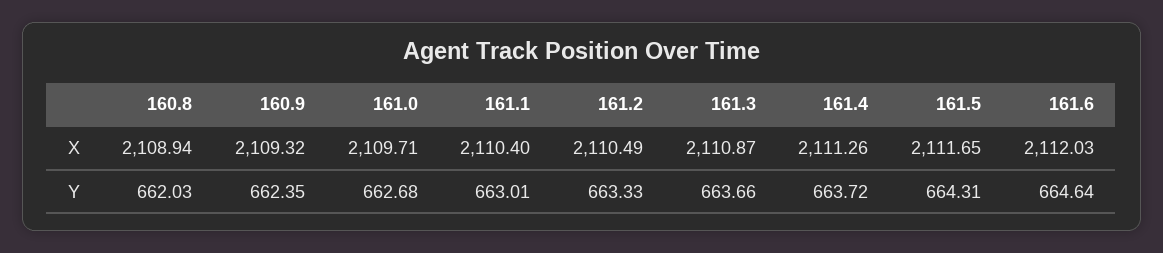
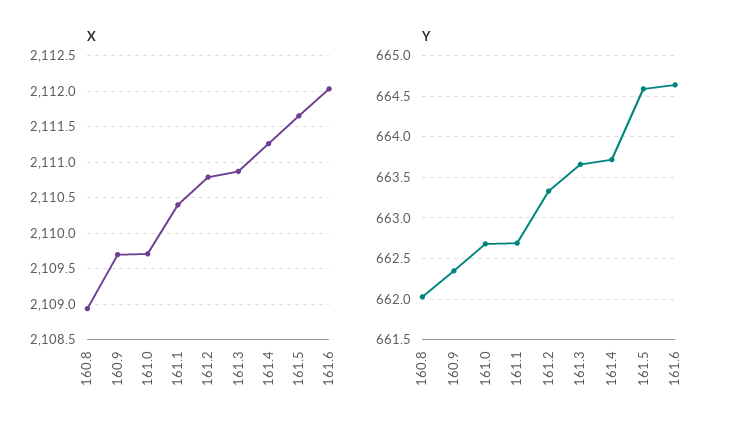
X, 160.9: 2109.32 -> 2109.7
X, 161.2: 2110.49 -> 2110.8
Y, 161.1: 663.01 -> 662.7
Y, 161.5: 664.31 -> 664.6

